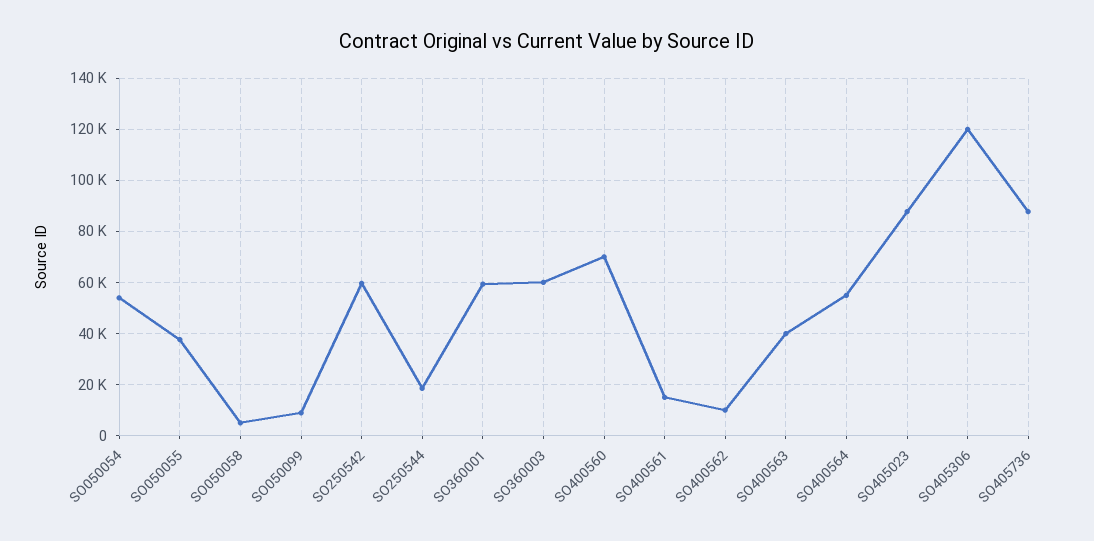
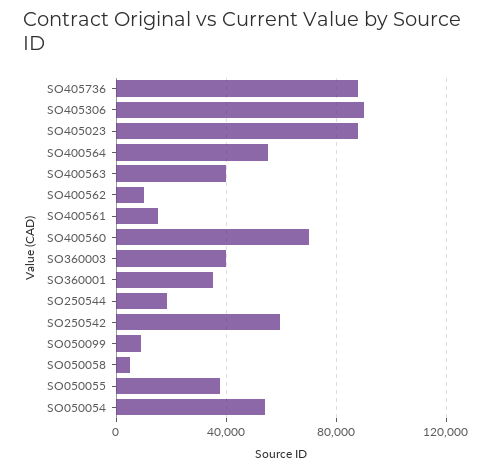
SO360001: 60000 -> 35000
SO360003: 60000 -> 40000
SO405306: 120000 -> 90000

